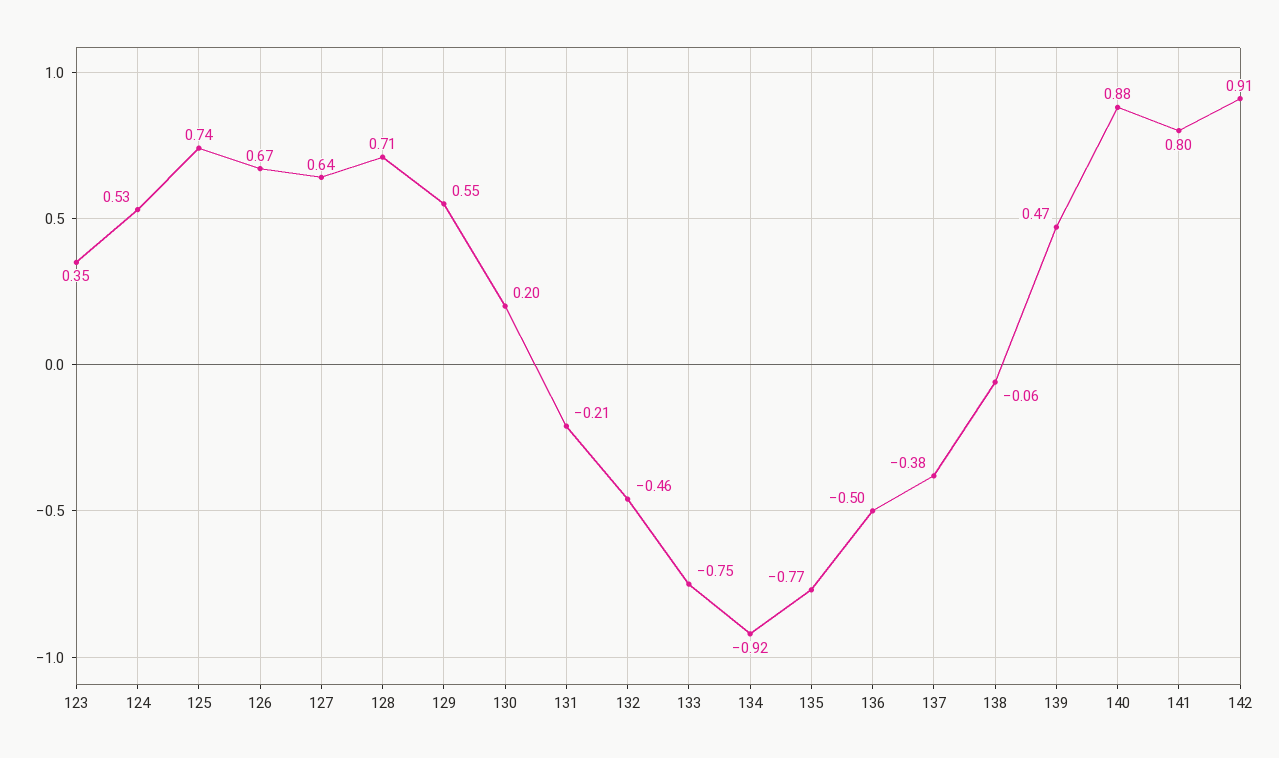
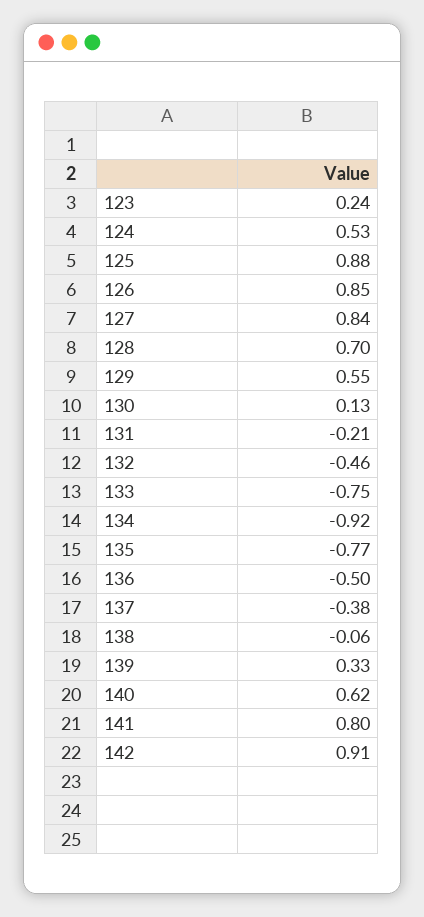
123: 0.35 -> 0.24
125: 0.74 -> 0.88
126: 0.67 -> 0.85
127: 0.64 -> 0.84
128: 0.71 -> 0.7
130: 0.2 -> 0.13
139: 0.47 -> 0.33
140: 0.88 -> 0.62

